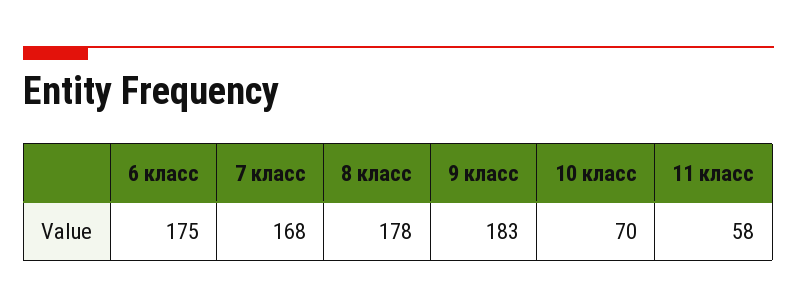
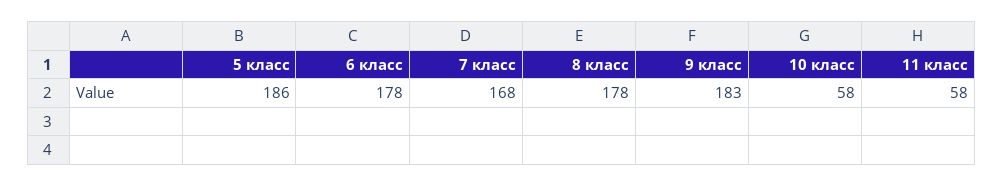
6 класс: 175 -> 178
10 класс: 70 -> 58
5 класс: none -> 186

